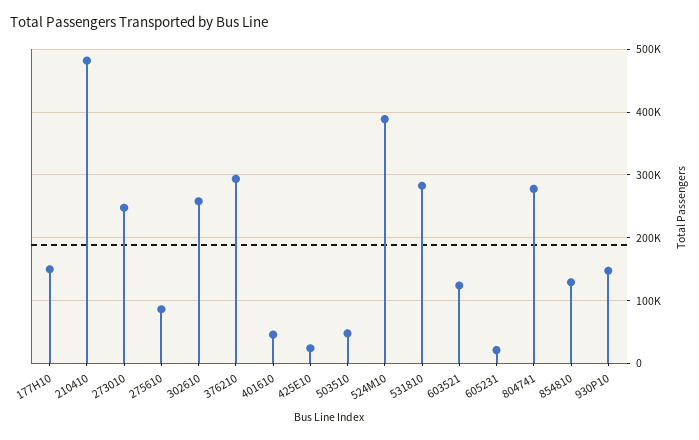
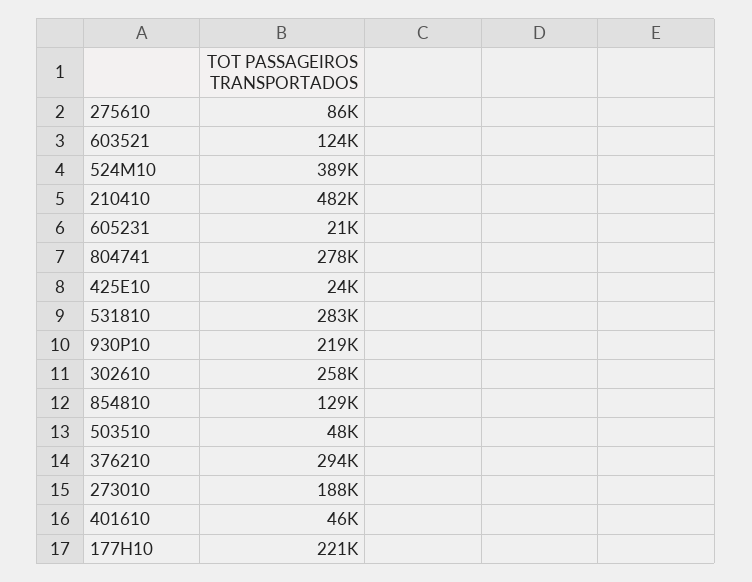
177H10: 150000 -> 221000
273010: 250000 -> 188000
930P10: 150000 -> 219000

